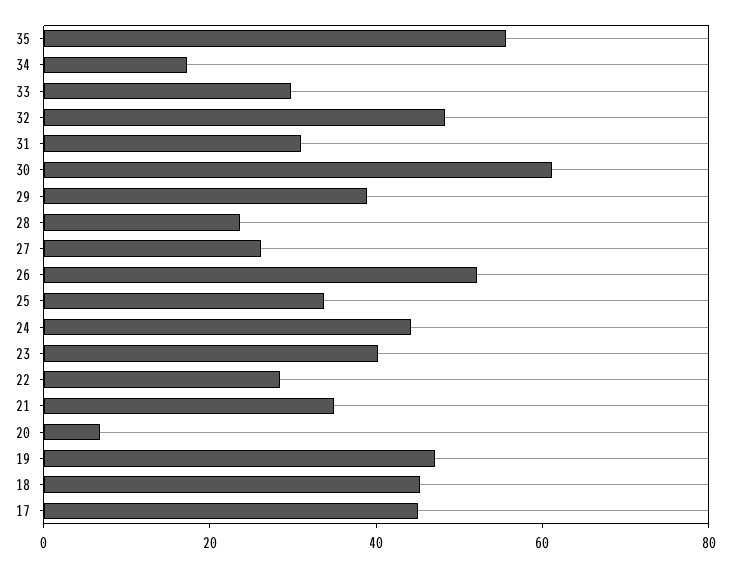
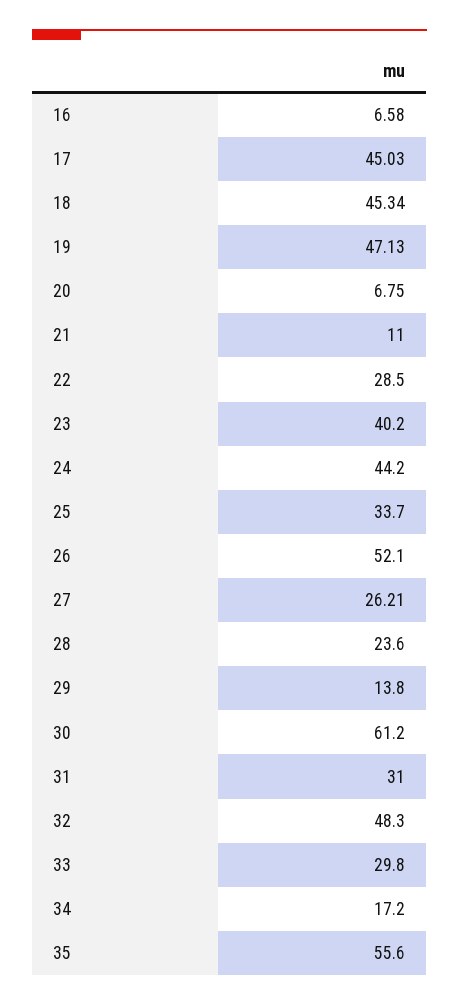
29: 40 -> 13.8
21: 35 -> 11
16: none -> 6.58

